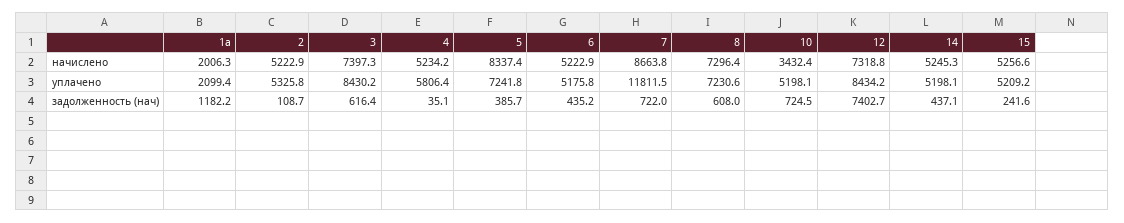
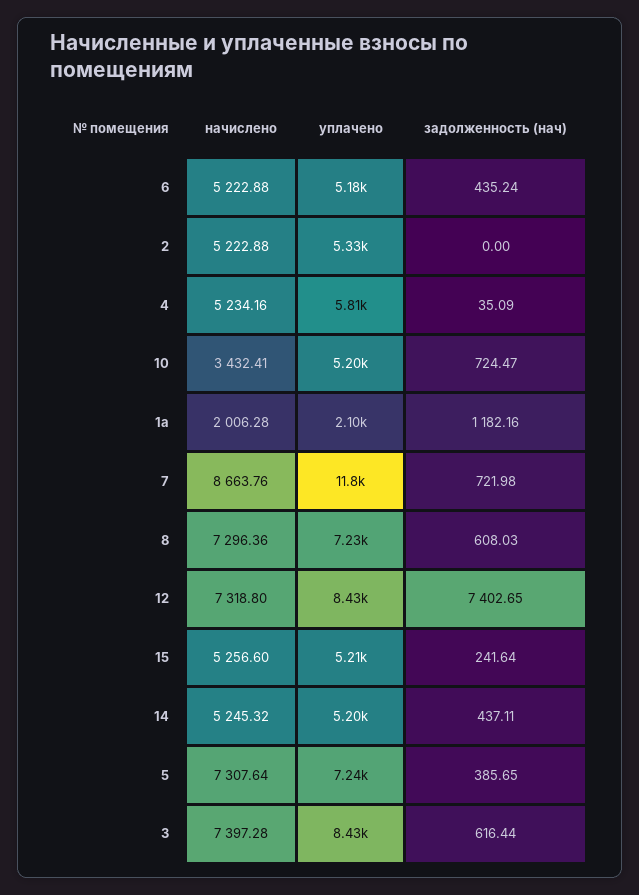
5, начислено: 8337.4 -> 7307.64
2, задолженность (нач): 108.7 -> 0

